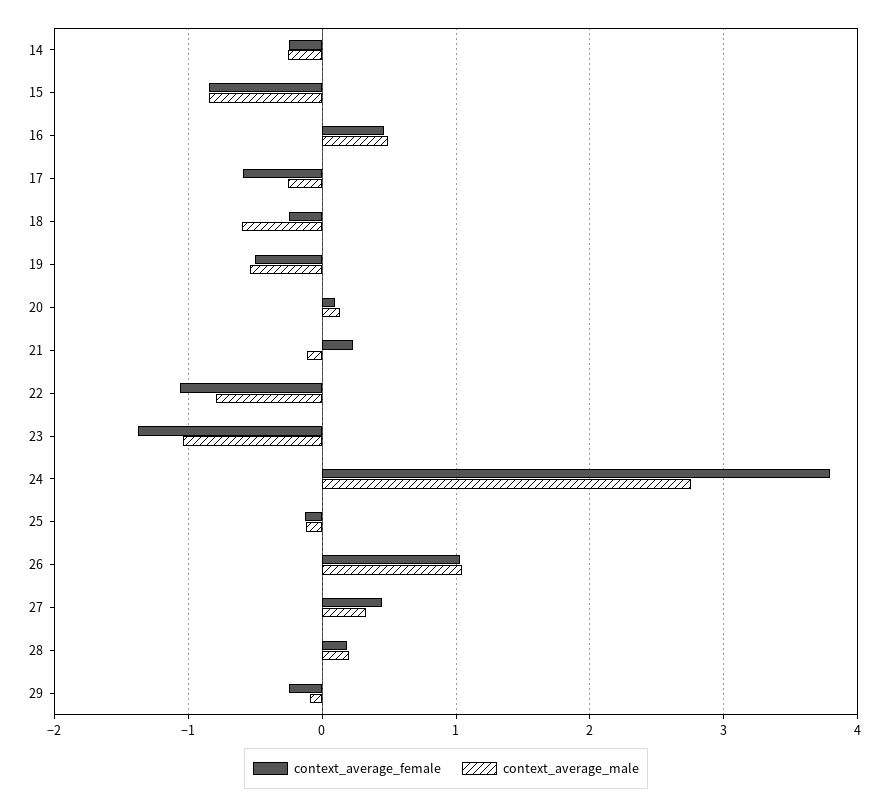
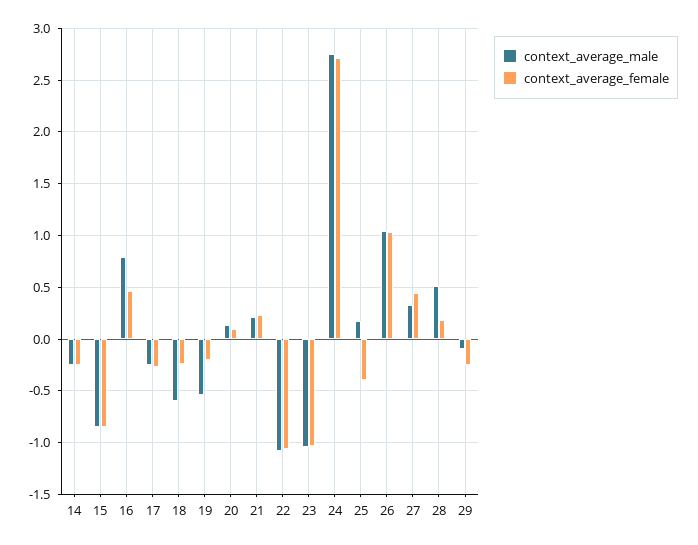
context_average_male, 16: 0.5 -> 0.8
context_average_female, 17: -0.6 -> -0.3
context_average_female, 19: -0.5 -> -0.2
context_average_male, 21: -0.1 -> 0.2
context_average_male, 22: -0.8 -> -1.1
context_average_female, 23: -1.4 -> -1
context_average_female, 24: 3.8 -> 2.7
context_average_female, 25: -0.1 -> -0.4
context_average_male, 25: -0.1 -> 0.2
context_average_male, 28: 0.2 -> 0.5

